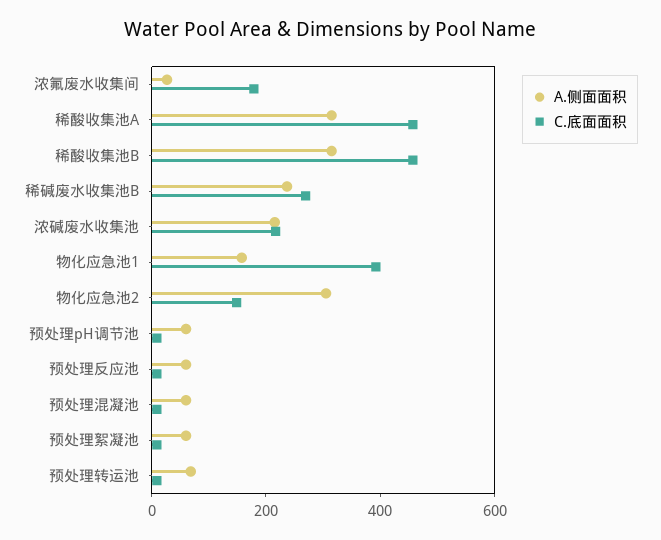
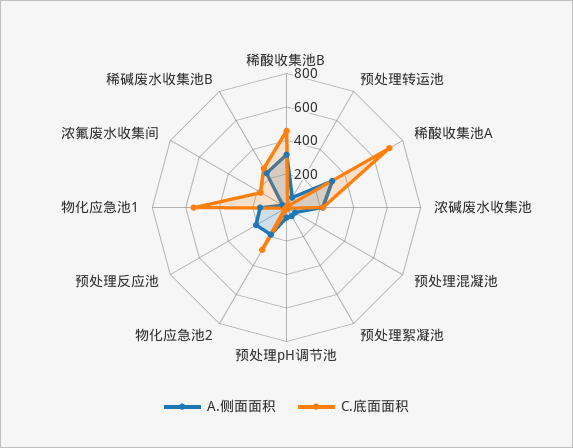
C.底面面积, 稀酸收集池A: 450 -> 700
C.底面面积, 物化应急池1: 400 -> 550
A.侧面面积, 物化应急池2: 300 -> 200
C.底面面积, 物化应急池2: 150 -> 300
A.侧面面积, 预处理反应池: 50 -> 200

